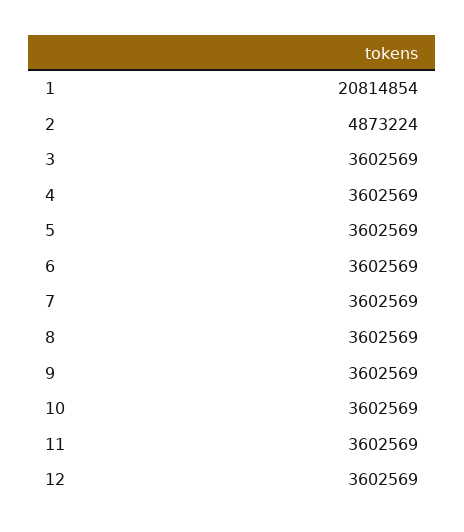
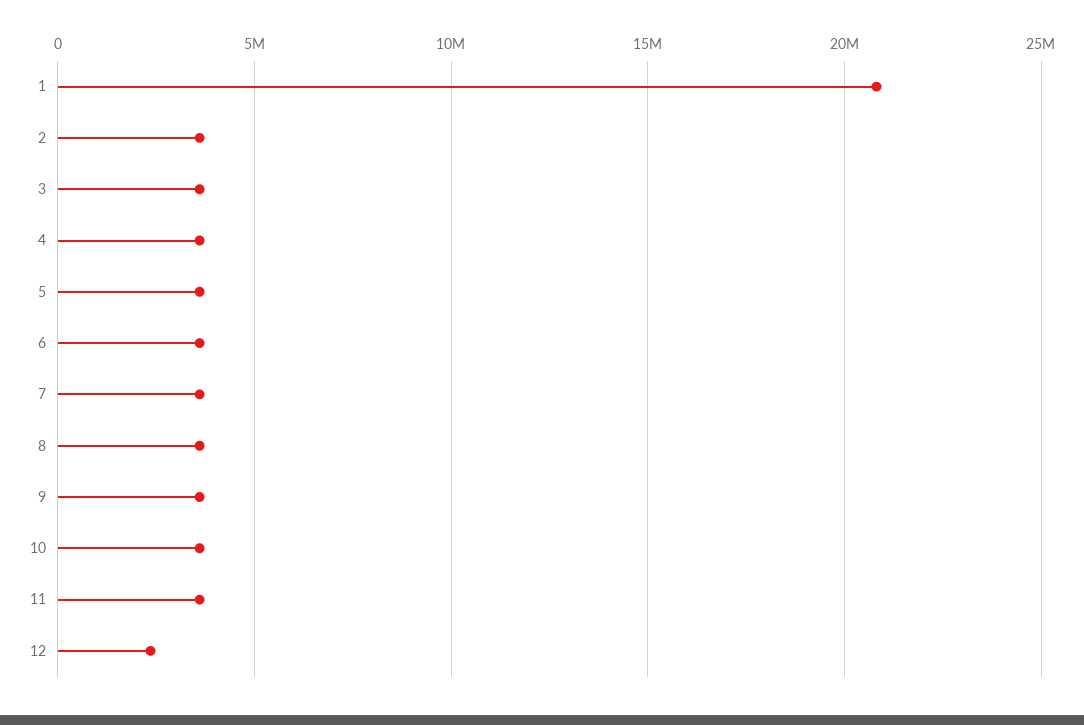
2: 4873224 -> 3500000
12: 3602569 -> 2500000

